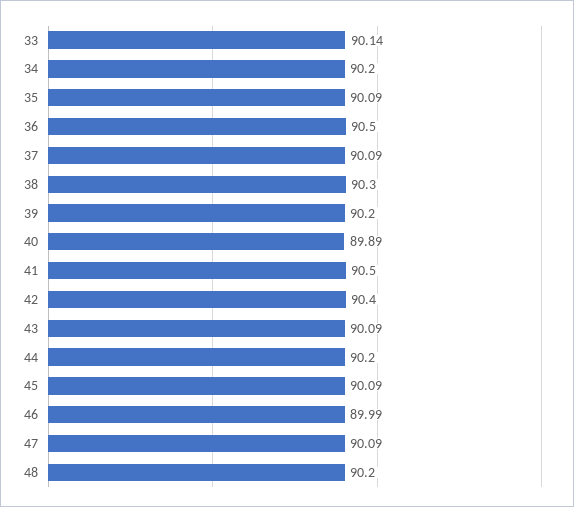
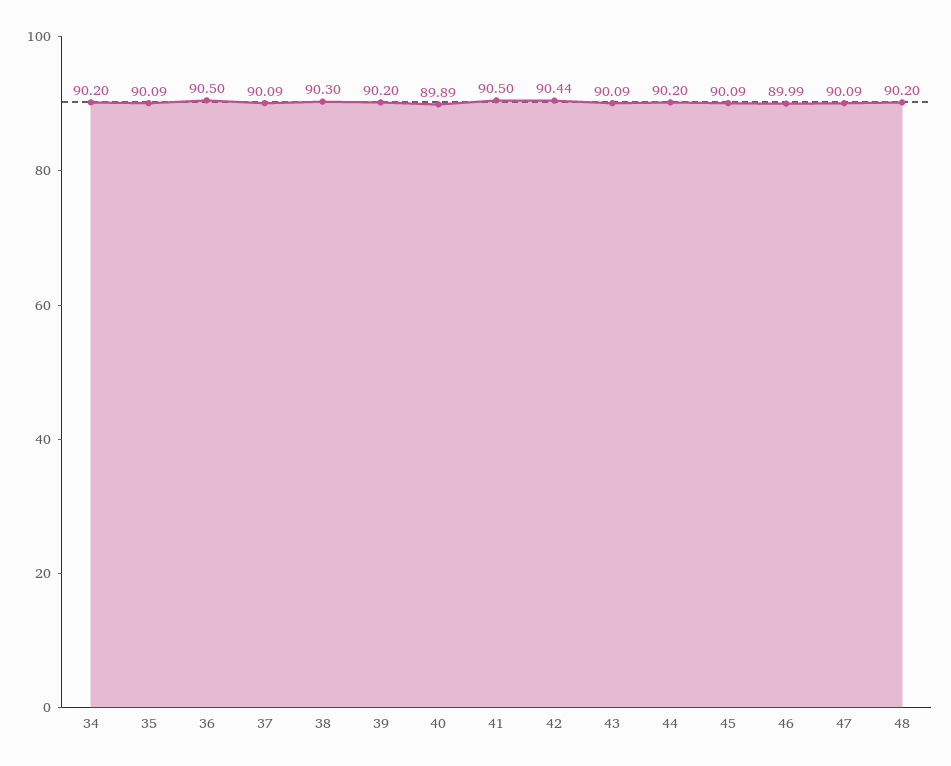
33: 90.14 -> none
42: 90.4 -> 90.44

